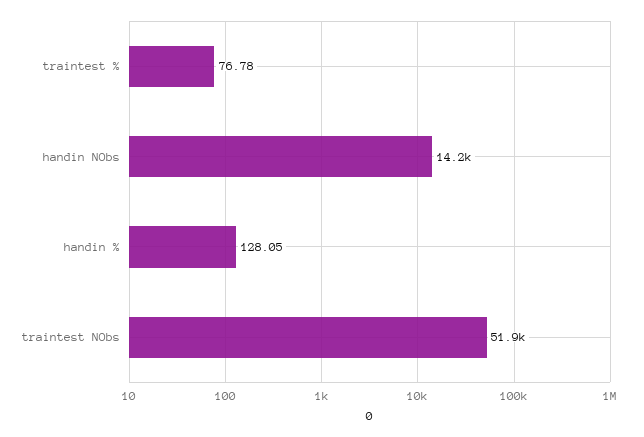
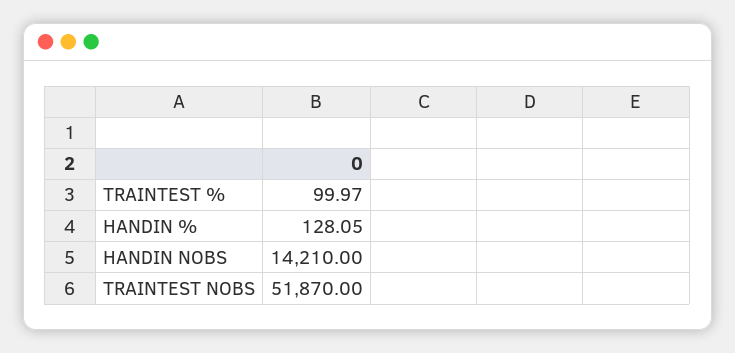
traintest %: 76.78 -> 99.97

